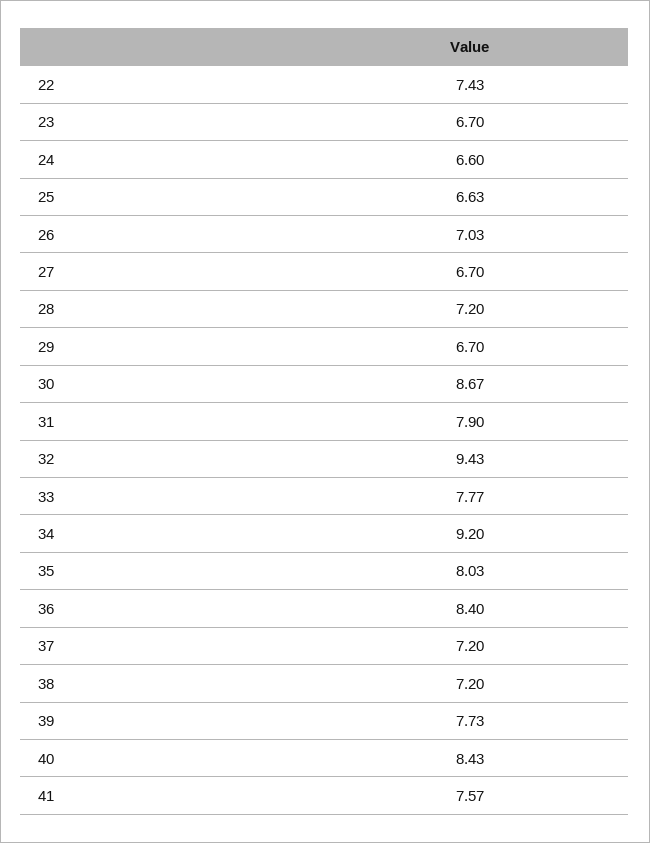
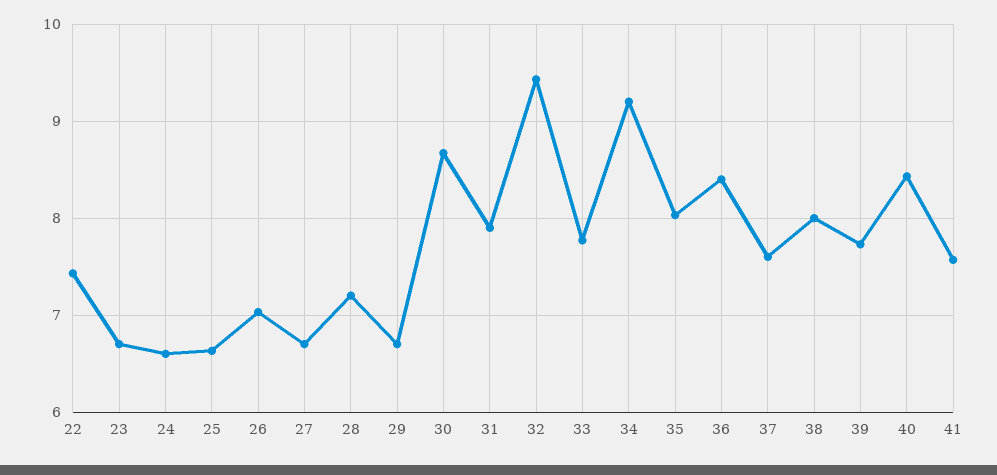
37: 7.2 -> 7.6
38: 7.2 -> 8

